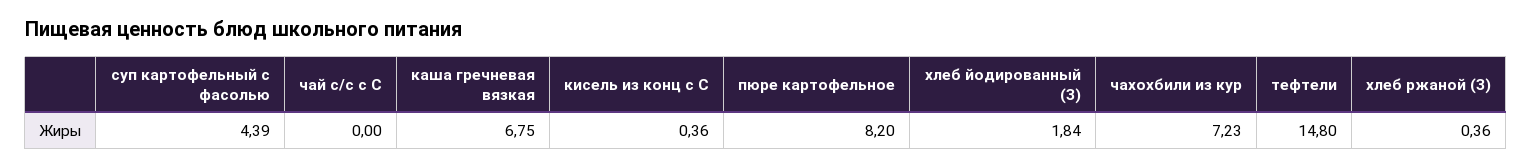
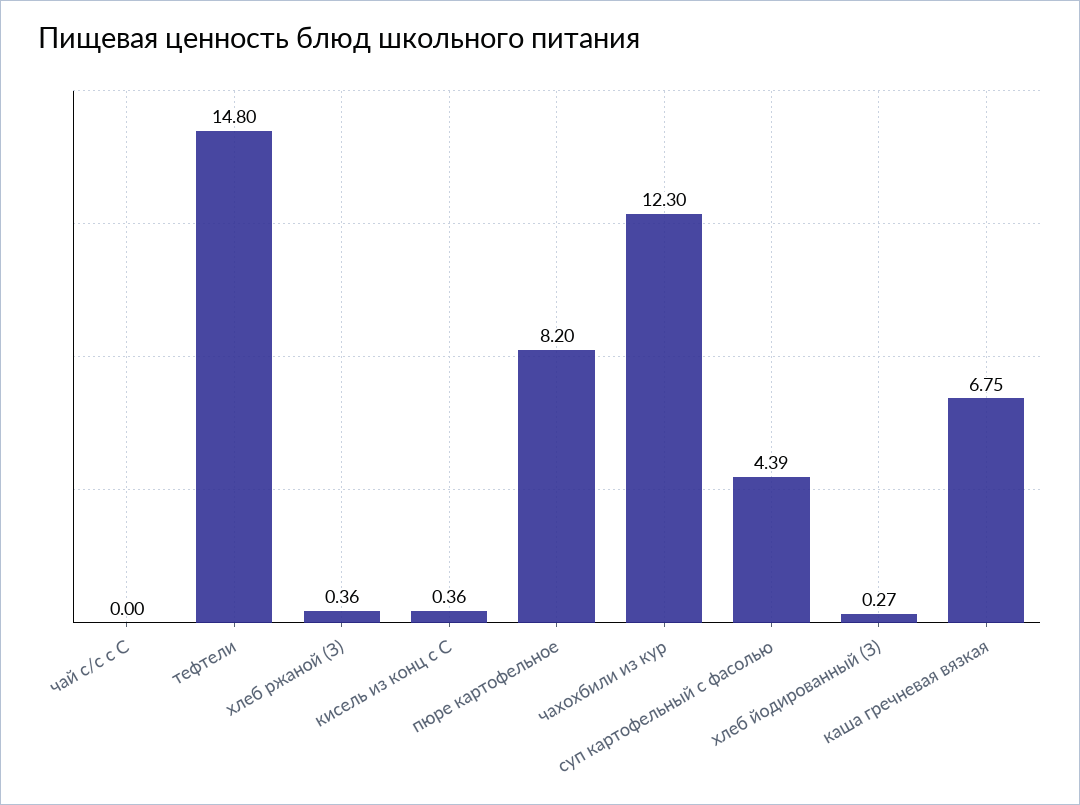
хлеб йодированный (З): 1.84 -> 0.27
чахохбили из кур: 7.23 -> 12.3

